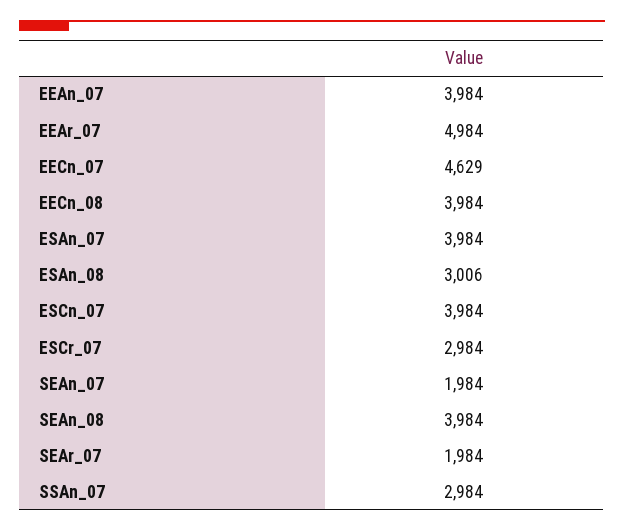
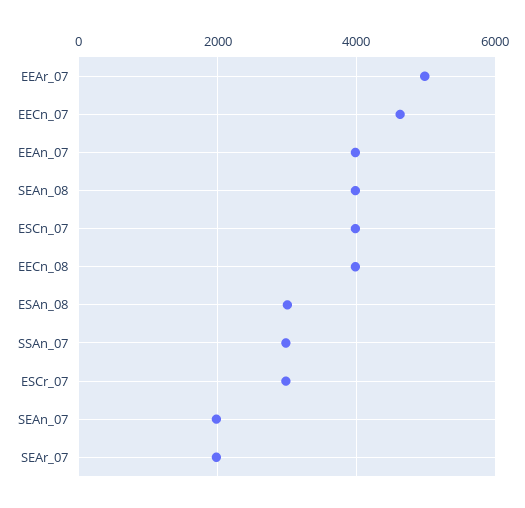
ESAn_07: 3984 -> none

